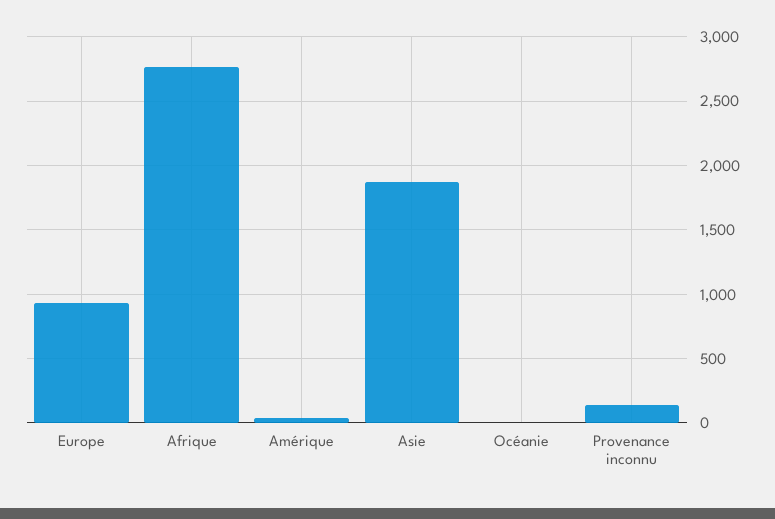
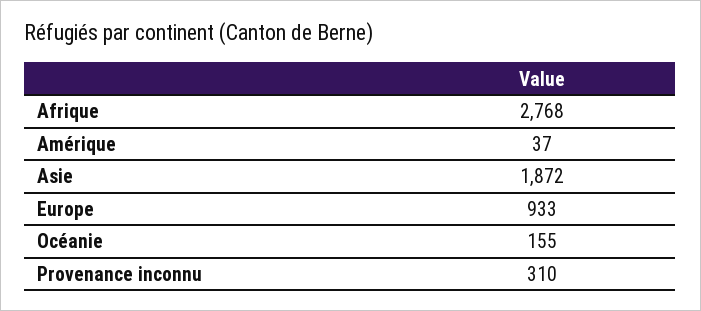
Océanie: 0 -> 155
Provenance inconnu: 150 -> 310

